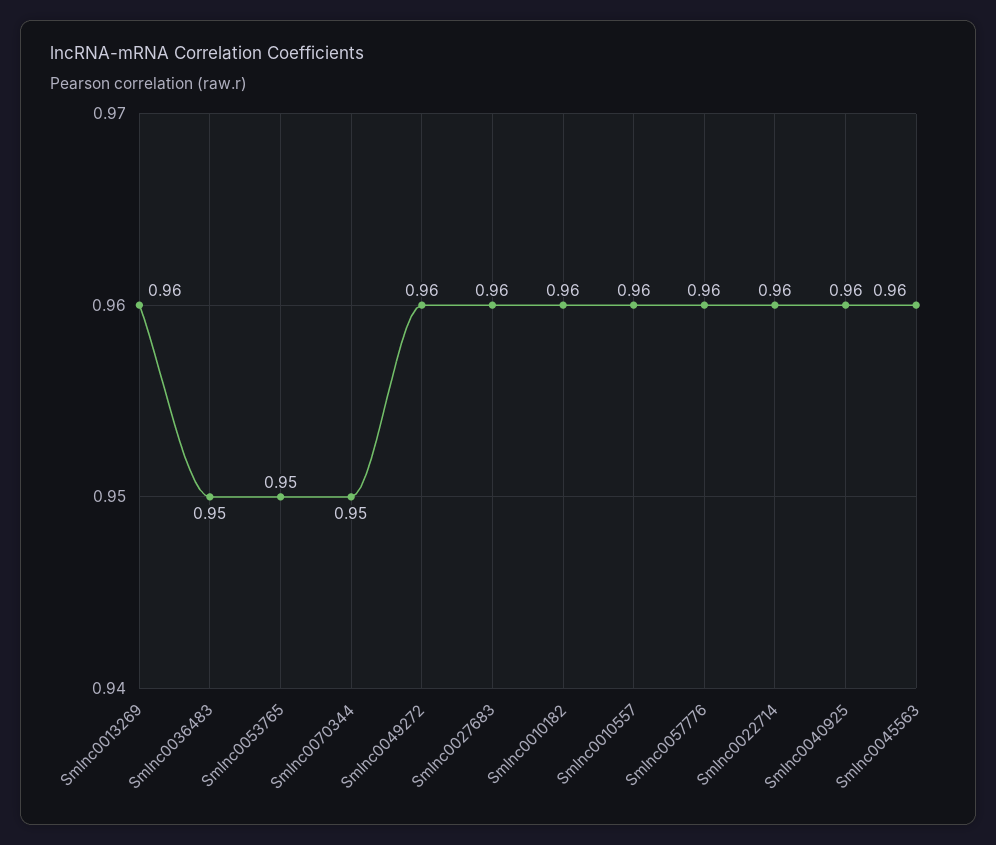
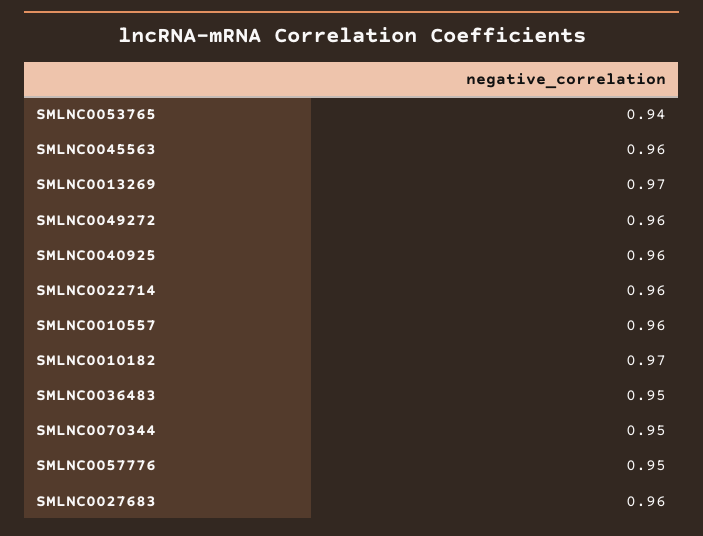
Smlnc0013269: 0.96 -> 0.97
Smlnc0053765: 0.95 -> 0.94
Smlnc0010182: 0.96 -> 0.97
Smlnc0057776: 0.96 -> 0.95

